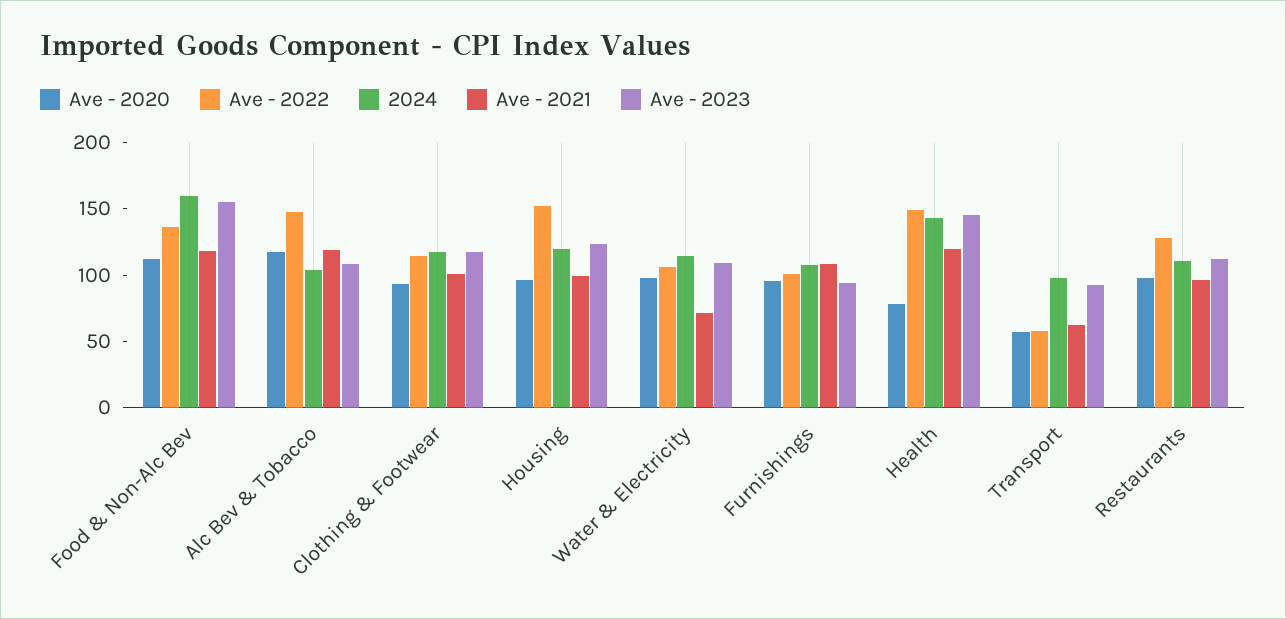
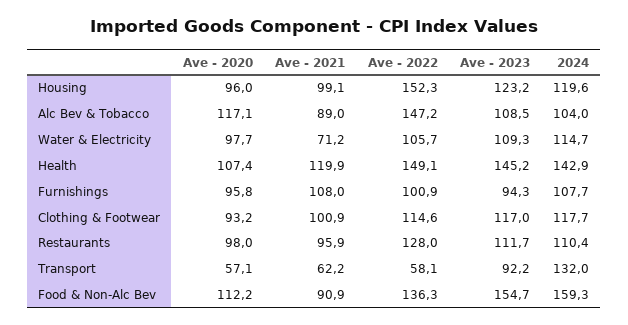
Ave - 2021, Food & Non-Alc Bev: 120 -> 90.9
Ave - 2021, Alc Bev & Tobacco: 120 -> 89
Ave - 2020, Health: 80 -> 107.4
2024, Transport: 100 -> 132

